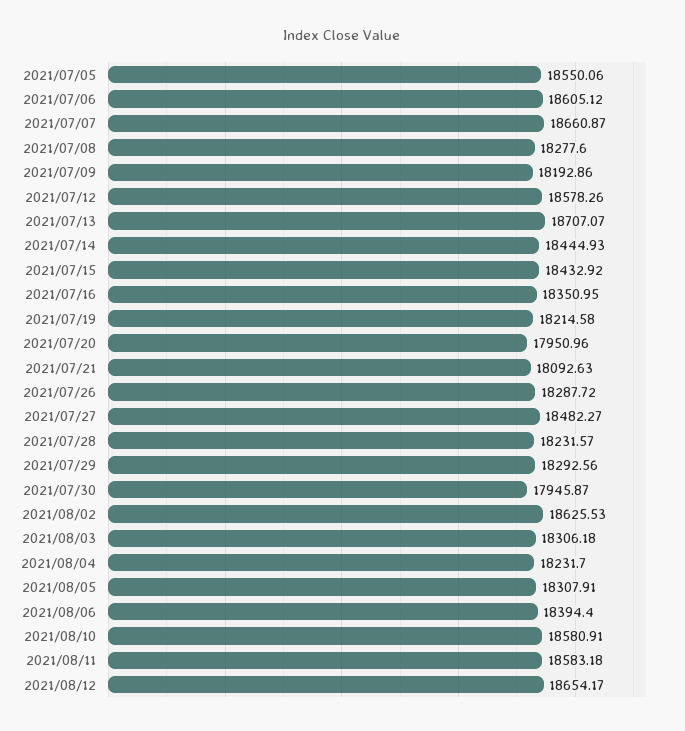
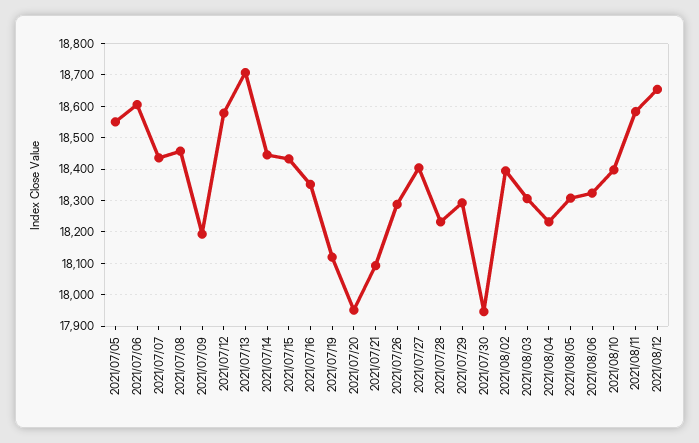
2021/07/07: 18660.87 -> 18440
2021/07/08: 18277.6 -> 18460
2021/07/19: 18214.58 -> 18120
2021/07/27: 18482.27 -> 18400
2021/08/02: 18625.53 -> 18400
2021/08/06: 18394.4 -> 18320
2021/08/10: 18580.91 -> 18400

